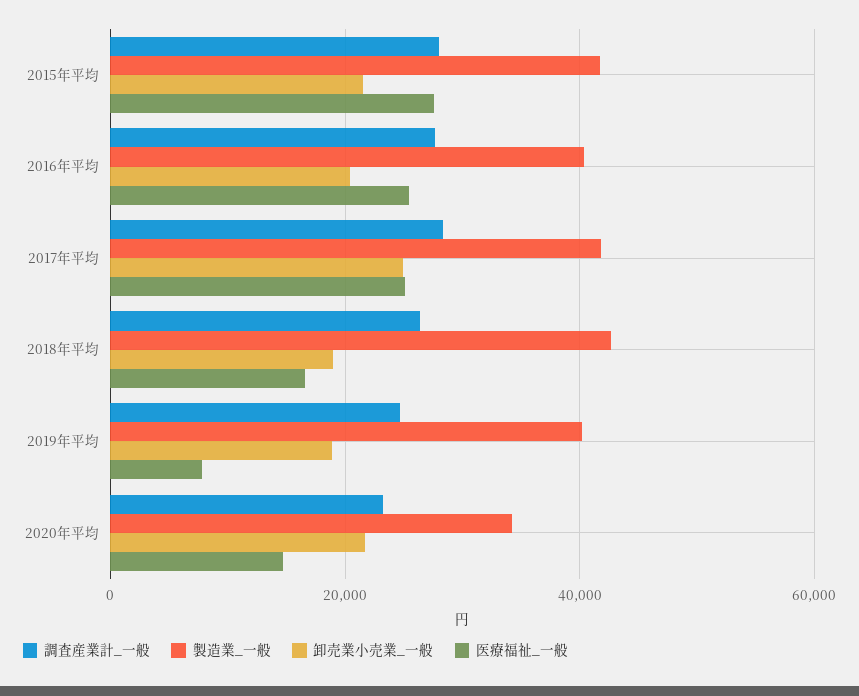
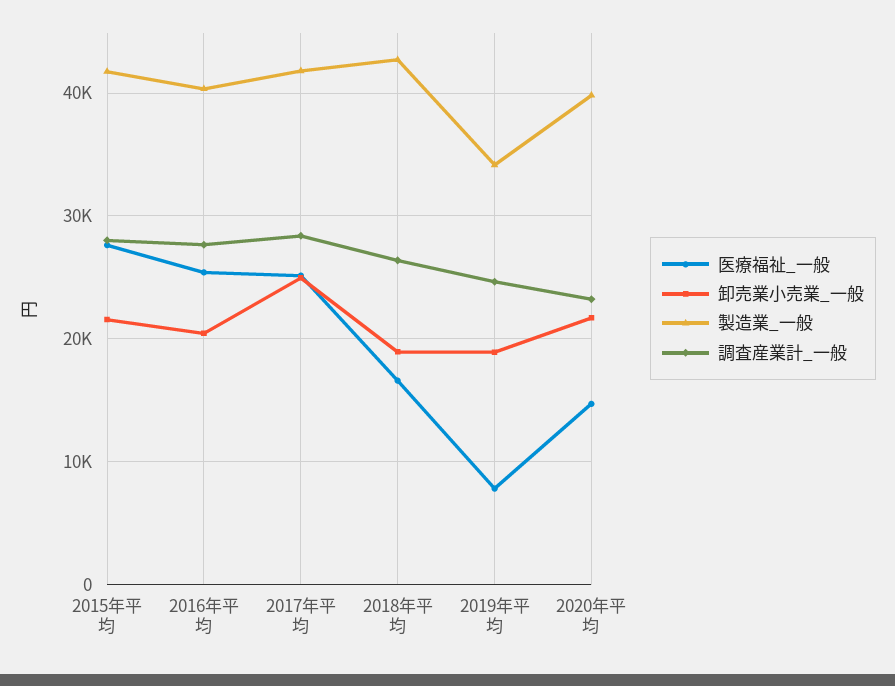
製造業_一般, 2019年平均: 40000 -> 34000
製造業_一般, 2020年平均: 34000 -> 40000

